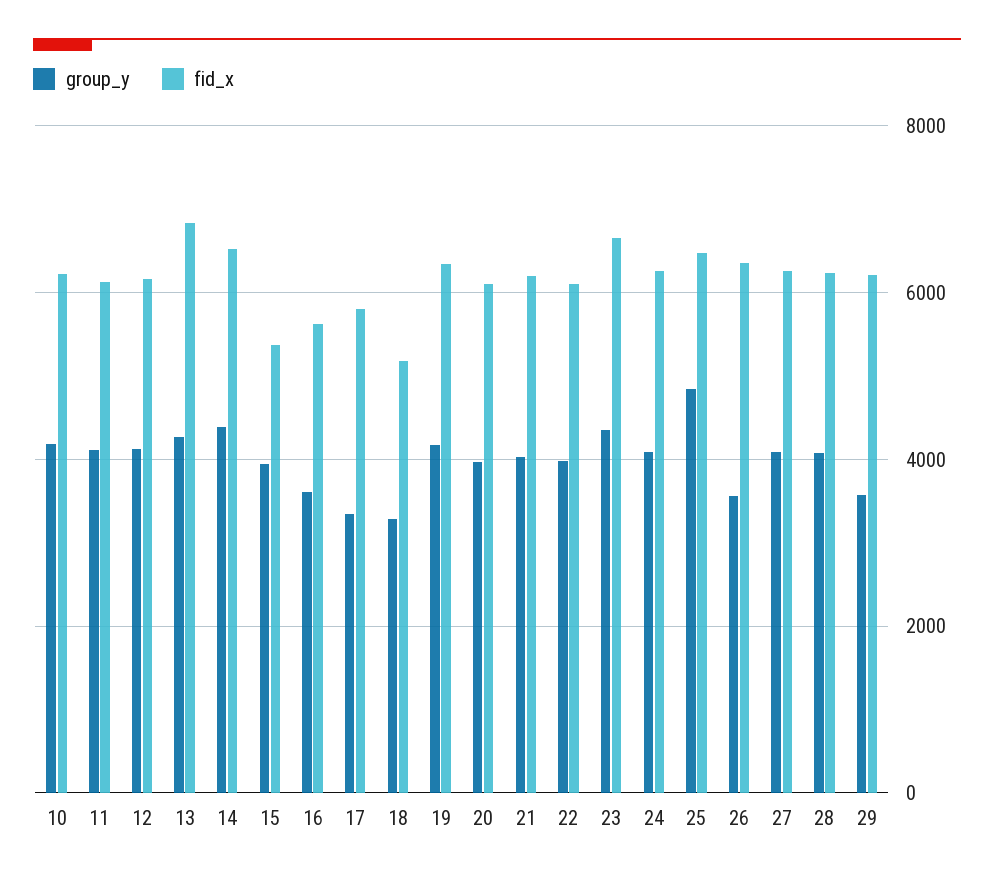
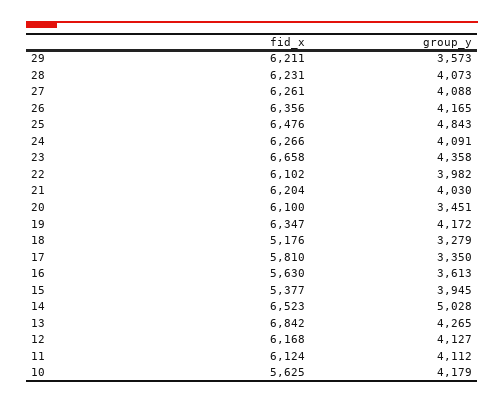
fid_x, 10: 6200 -> 5625
group_y, 14: 4400 -> 5028
group_y, 20: 4000 -> 3451
group_y, 26: 3600 -> 4165

